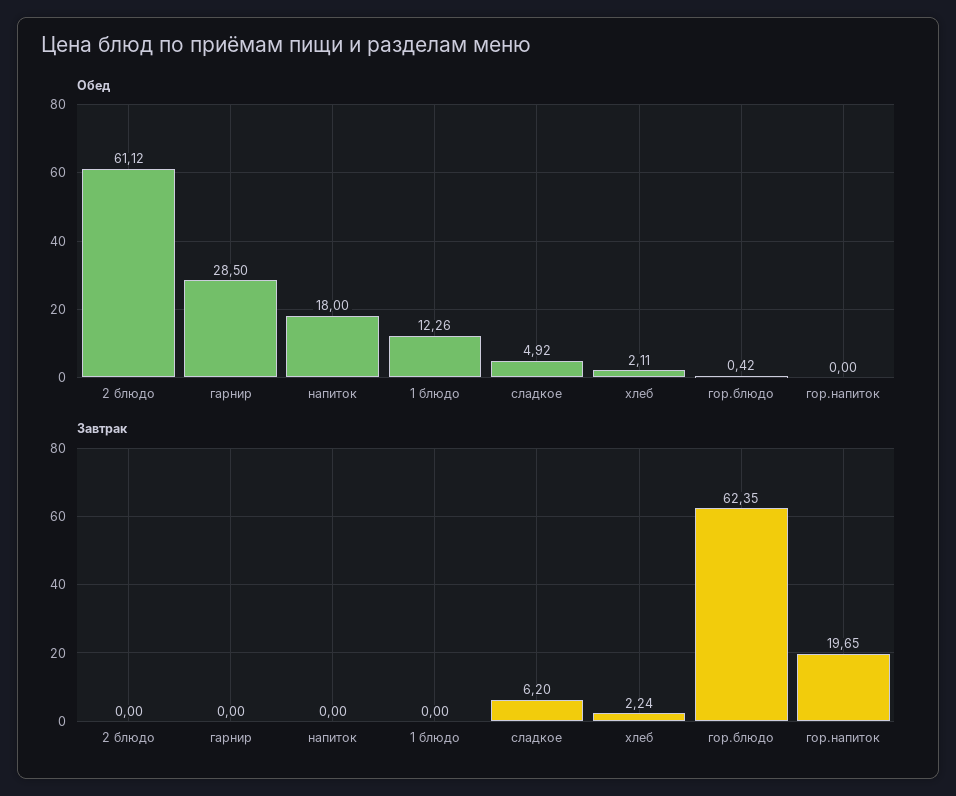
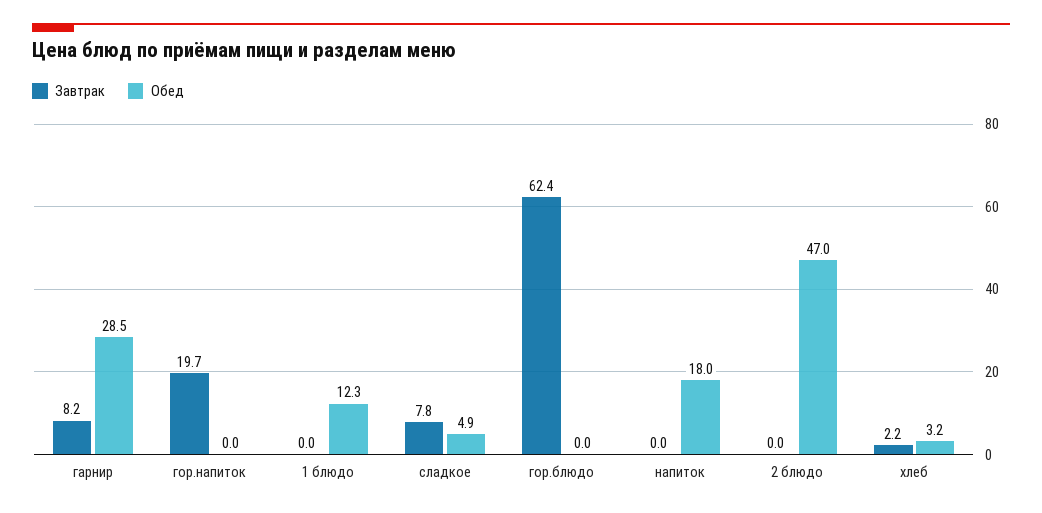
Обед, 2 блюдо: 61.12 -> 47
Обед, хлеб: 2.11 -> 3.2
Обед, гор.блюдо: 0.42 -> 0
Завтрак, гарнир: 0 -> 8.2
Завтрак, сладкое: 6.2 -> 7.8

